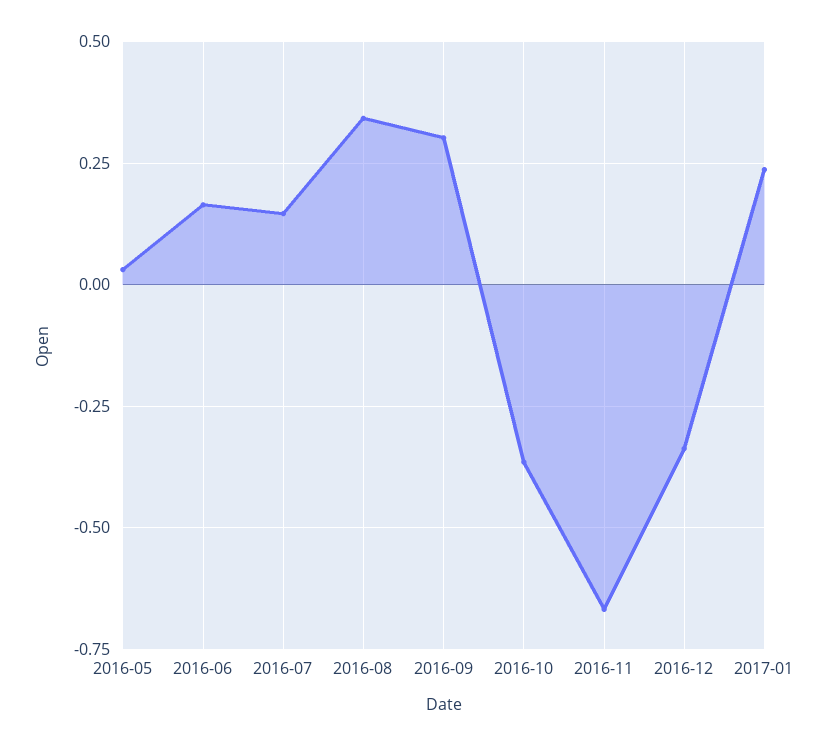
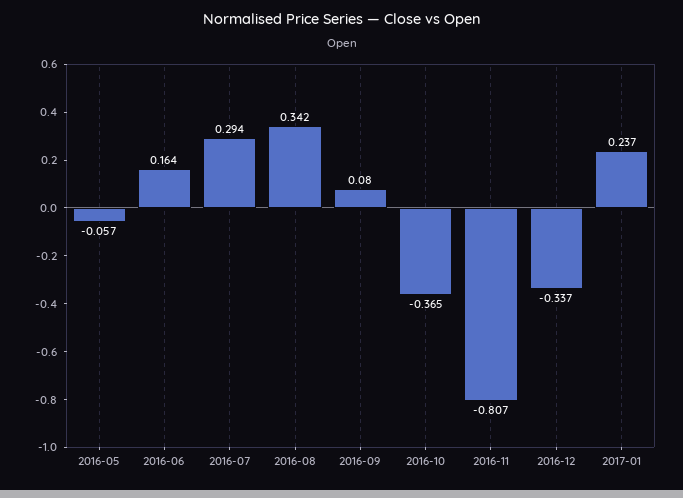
2016-05: 0.025 -> -0.057
2016-07: 0.15 -> 0.294
2016-09: 0.3 -> 0.08
2016-11: -0.675 -> -0.807

